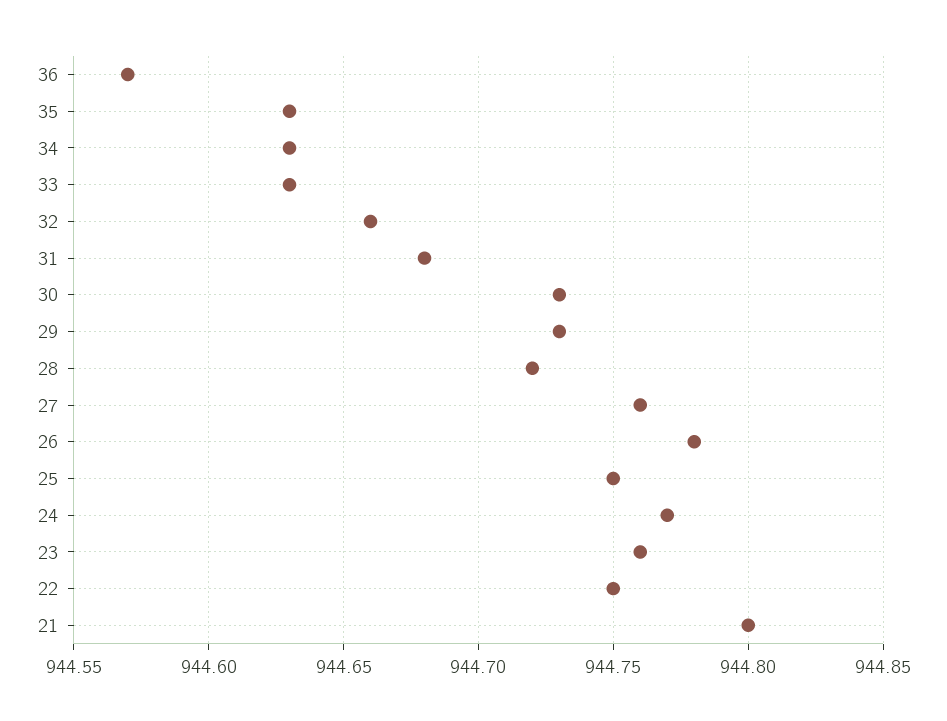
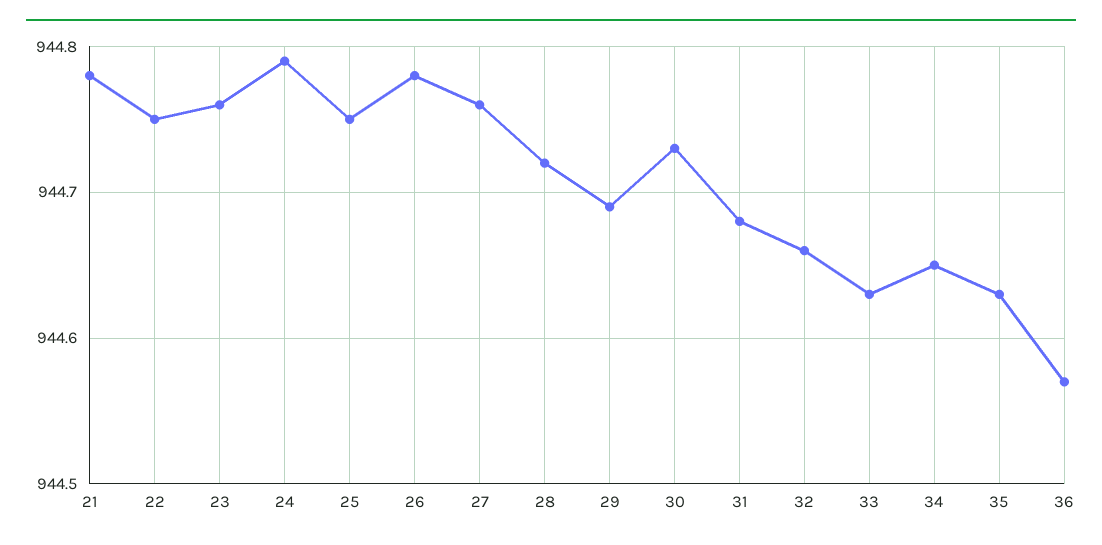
34: 944.63 -> 944.65
29: 944.73 -> 944.69
24: 944.77 -> 944.79
21: 944.8 -> 944.78

